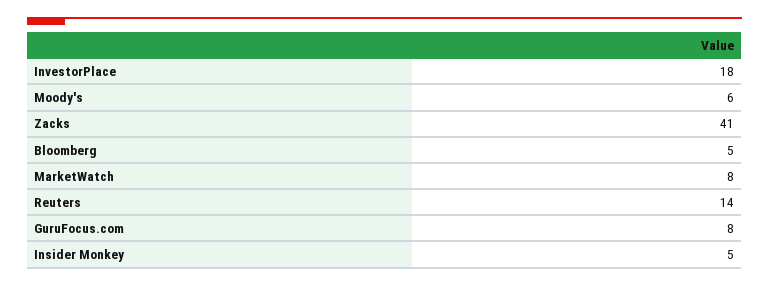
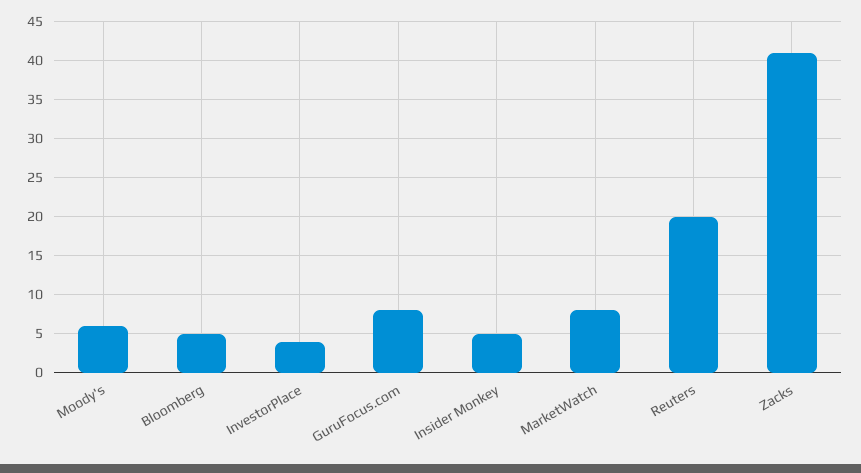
InvestorPlace: 18 -> 4
Reuters: 14 -> 20

